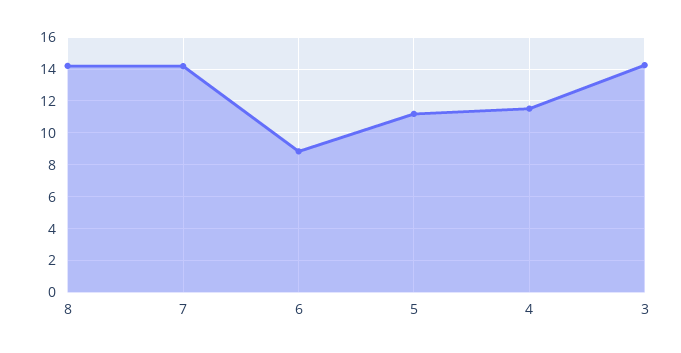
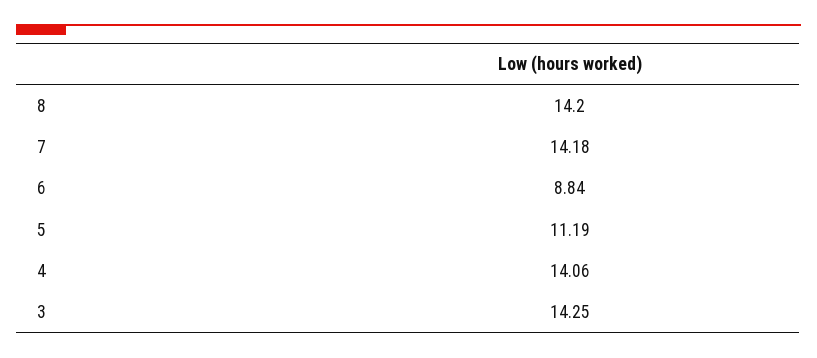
4: 11.5 -> 14.06

